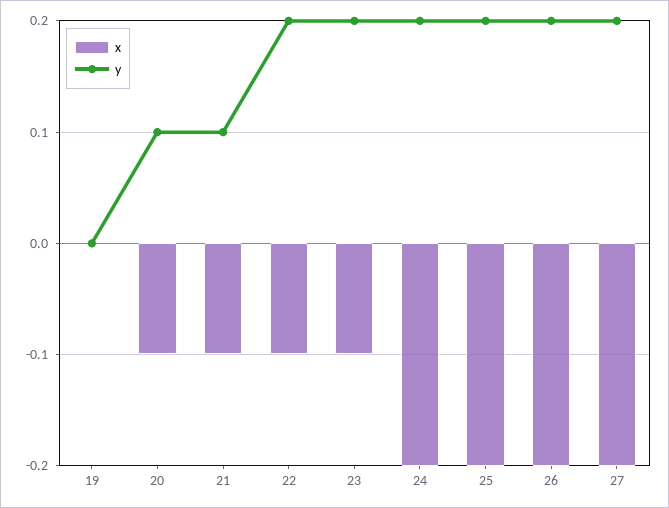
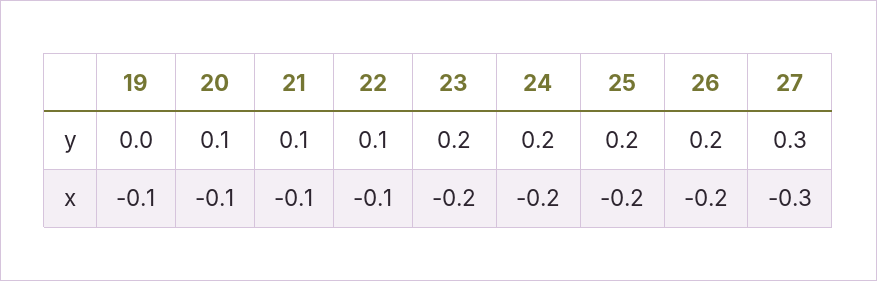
x, 19: 0 -> -0.1
y, 22: 0.2 -> 0.1
x, 23: -0.1 -> -0.2
x, 27: -0.2 -> -0.3
y, 27: 0.2 -> 0.3

